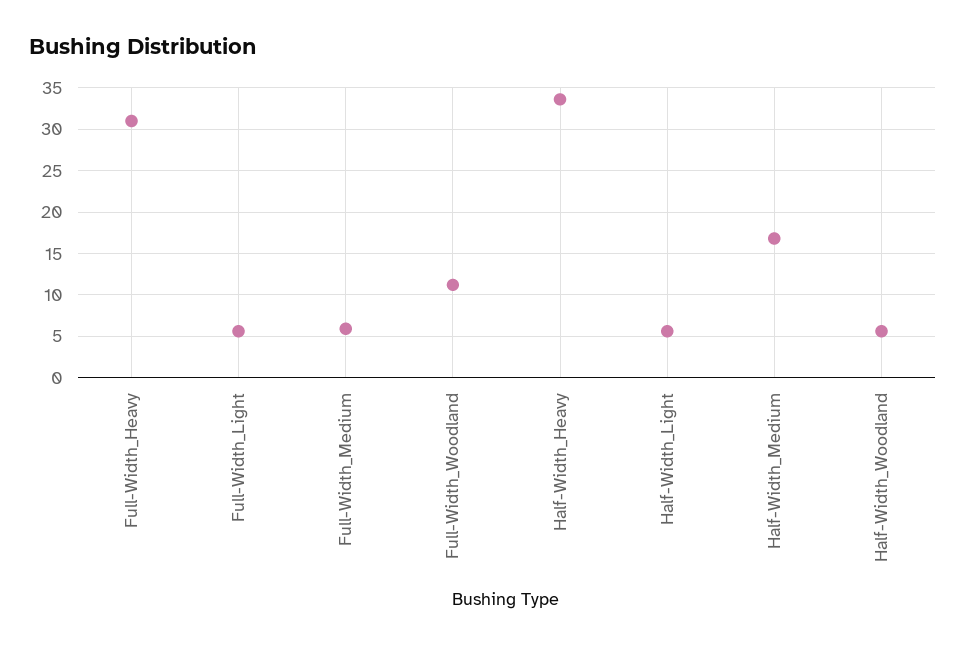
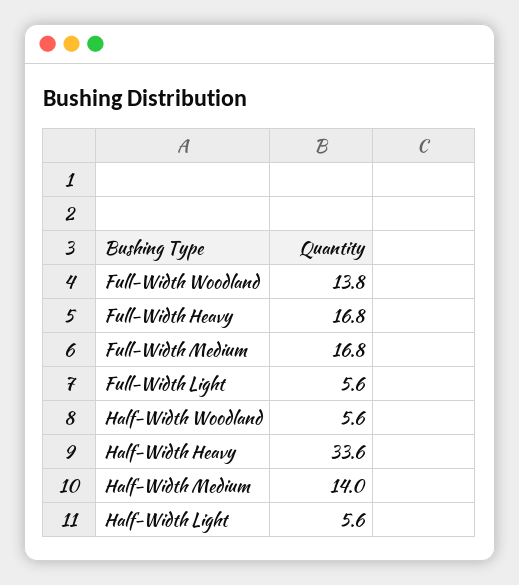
Full-Width_Heavy: 31 -> 16.8
Full-Width_Medium: 6 -> 16.8
Full-Width_Woodland: 11 -> 13.8
Half-Width_Medium: 17 -> 14

